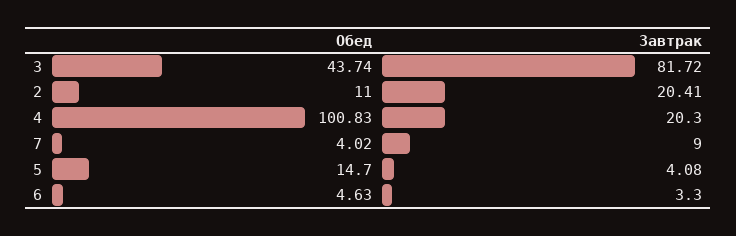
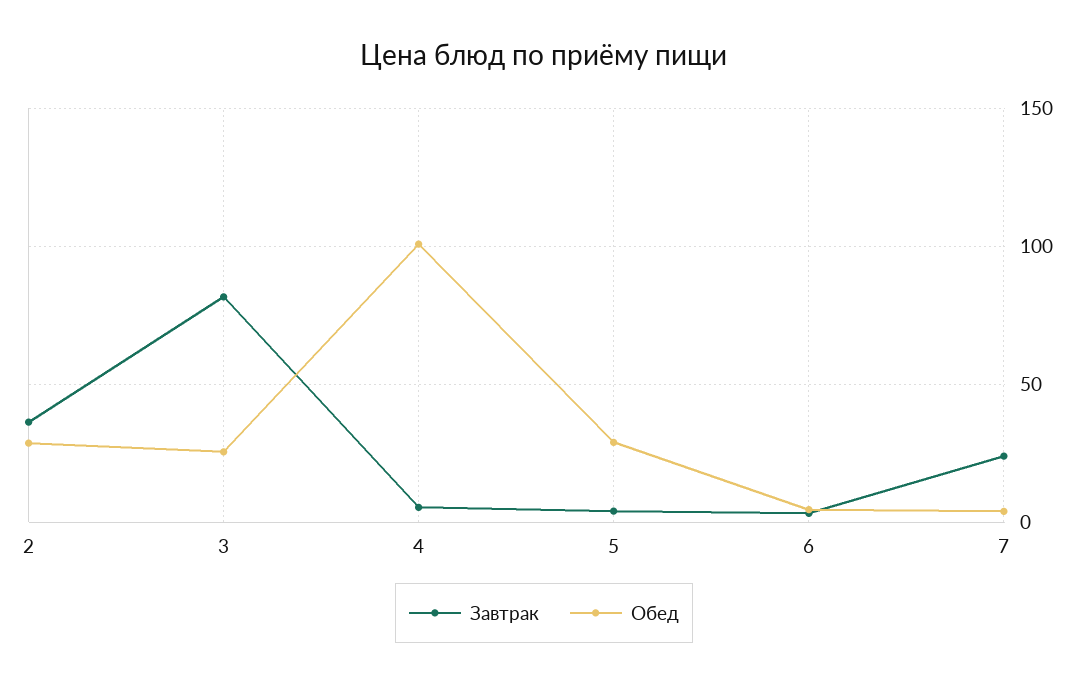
Обед, 3: 43.74 -> 25
Обед, 2: 11 -> 30
Завтрак, 2: 20.41 -> 35
Завтрак, 4: 20.3 -> 5
Завтрак, 7: 9 -> 25
Обед, 5: 14.7 -> 30

